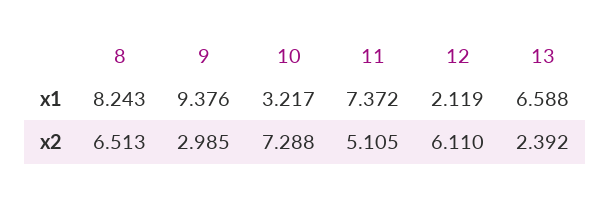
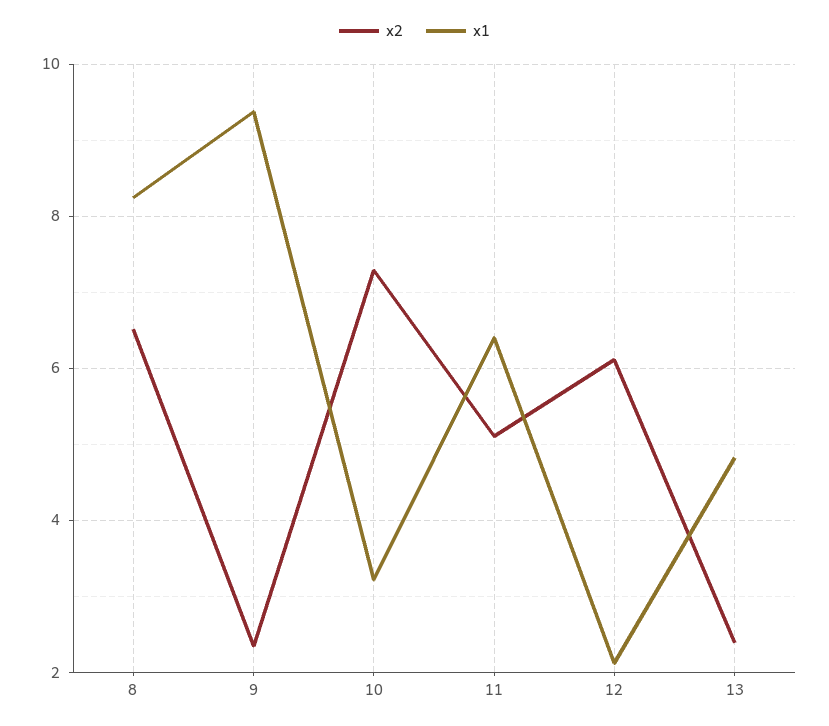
x1, 11: 7.372 -> 6.4
x1, 13: 6.588 -> 4.8
x2, 9: 2.985 -> 2.4

